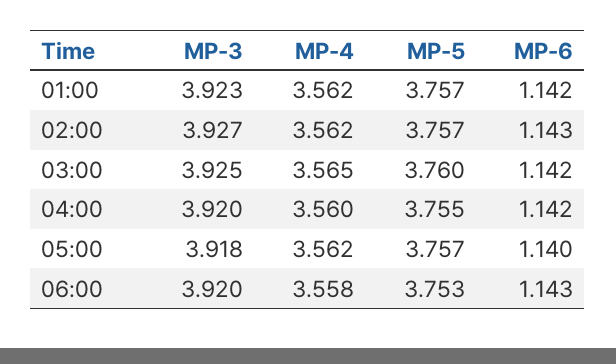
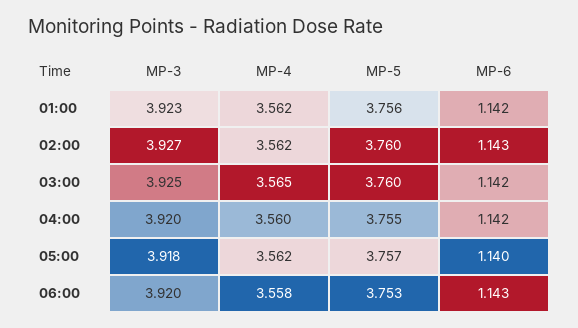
MP-5, 01:00: 3.757 -> 3.756
MP-5, 02:00: 3.757 -> 3.76

